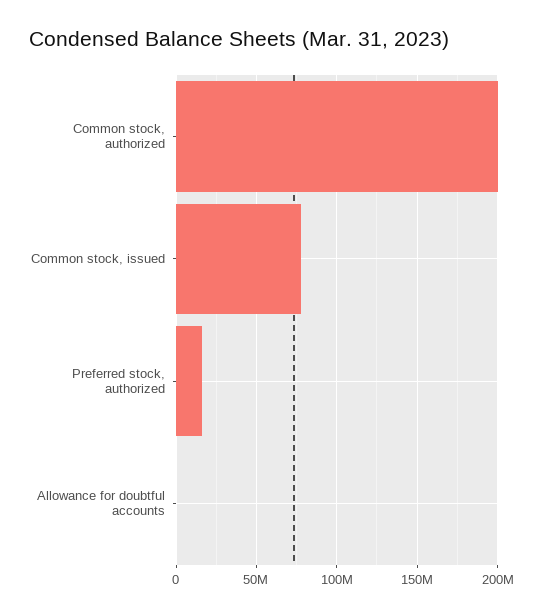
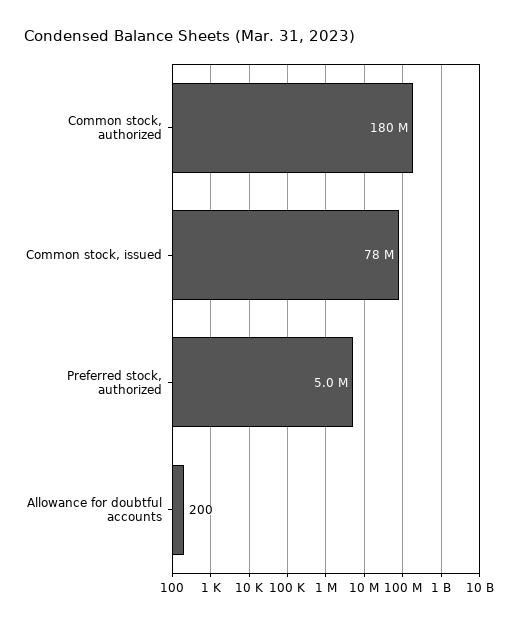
Common stock, authorized: 200000000 -> 180000000
Preferred stock, authorized: 15000000 -> 5000000

